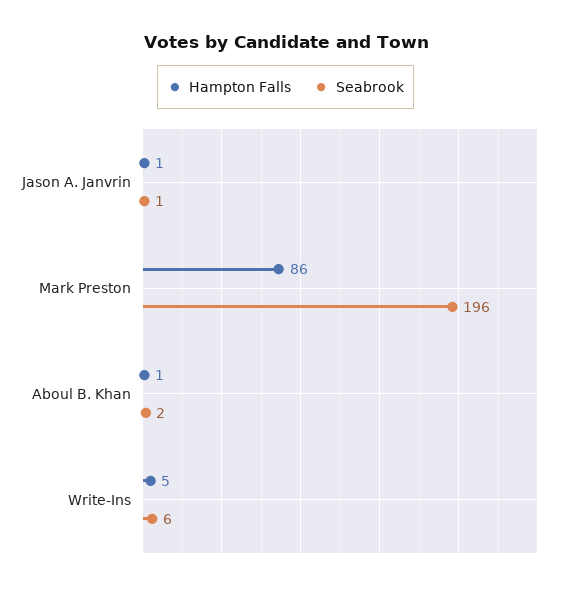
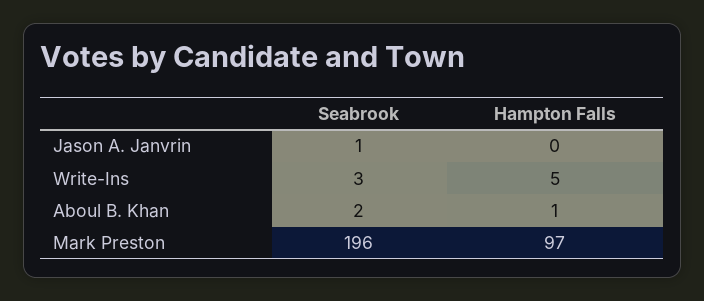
Hampton Falls, Jason A. Janvrin: 1 -> 0
Hampton Falls, Mark Preston: 86 -> 97
Seabrook, Write-Ins: 6 -> 3

